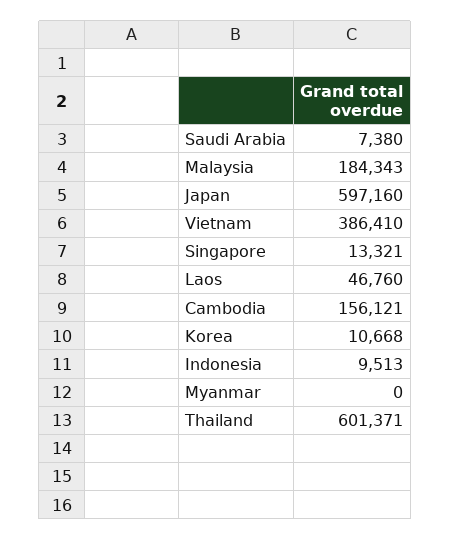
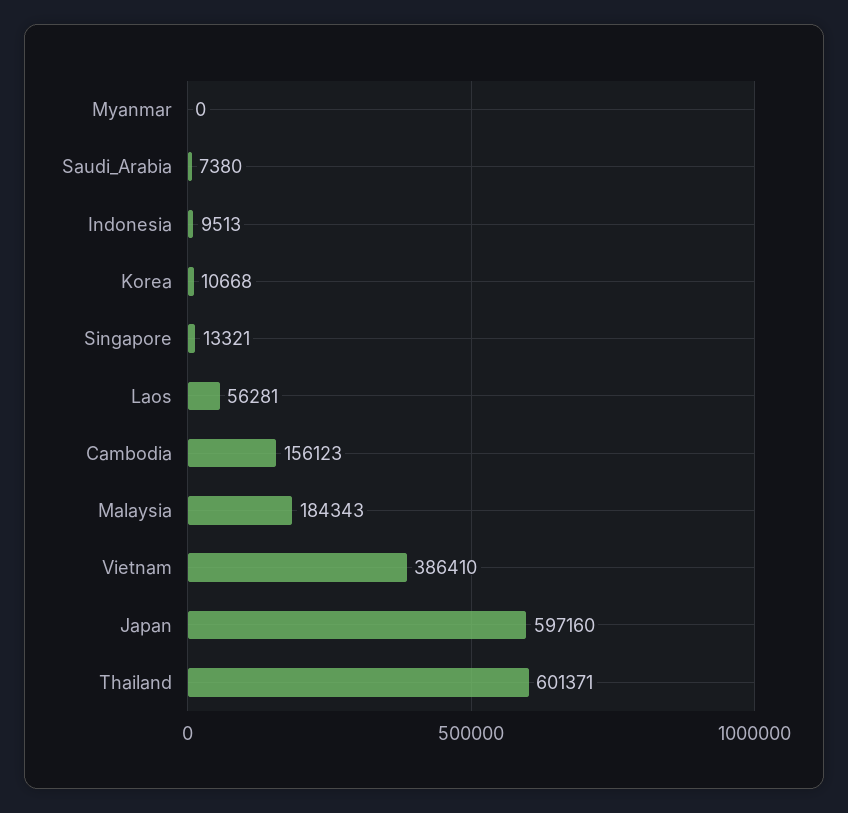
Laos: 46760 -> 56281
Cambodia: 156121 -> 156123

